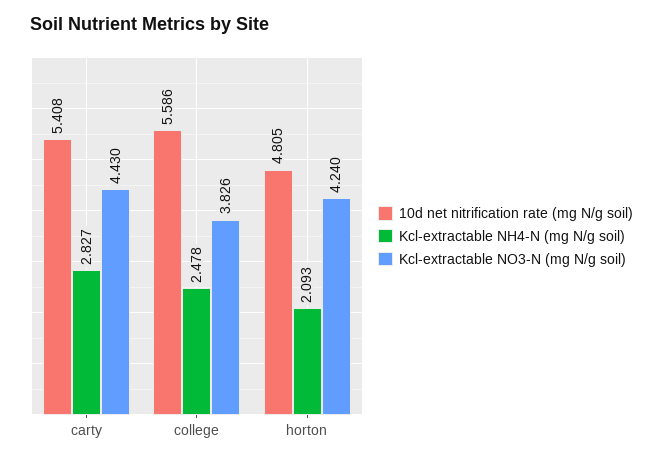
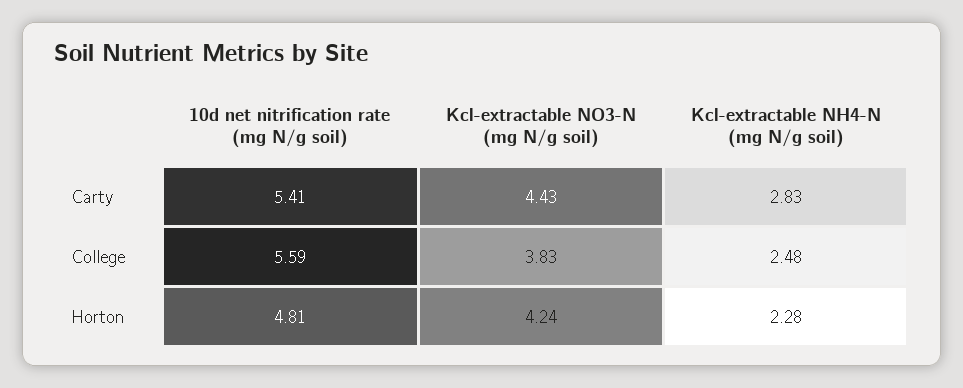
Kcl-extractable NH4-N (mg N/g soil), horton: 2.093 -> 2.28

